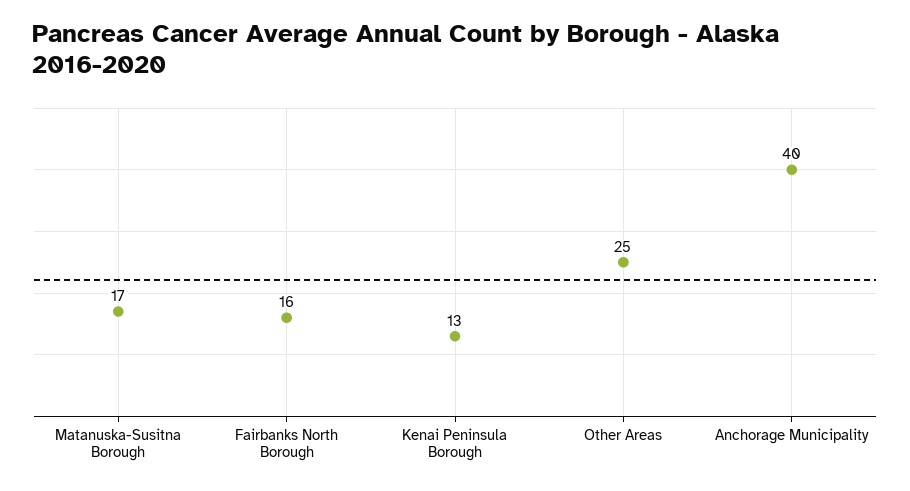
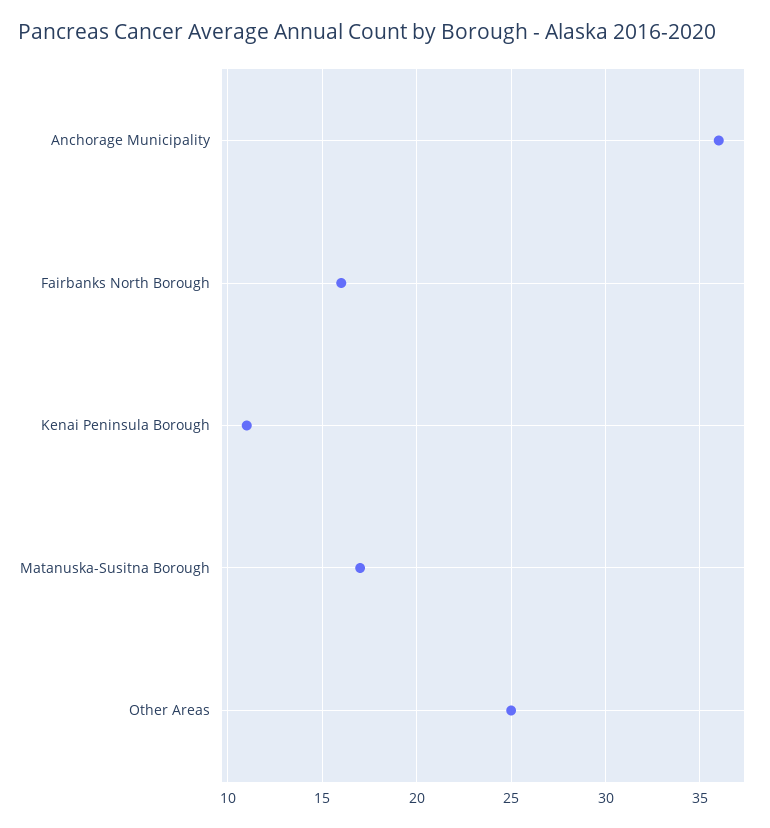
Kenai Peninsula Borough: 13 -> 11
Anchorage Municipality: 40 -> 36

